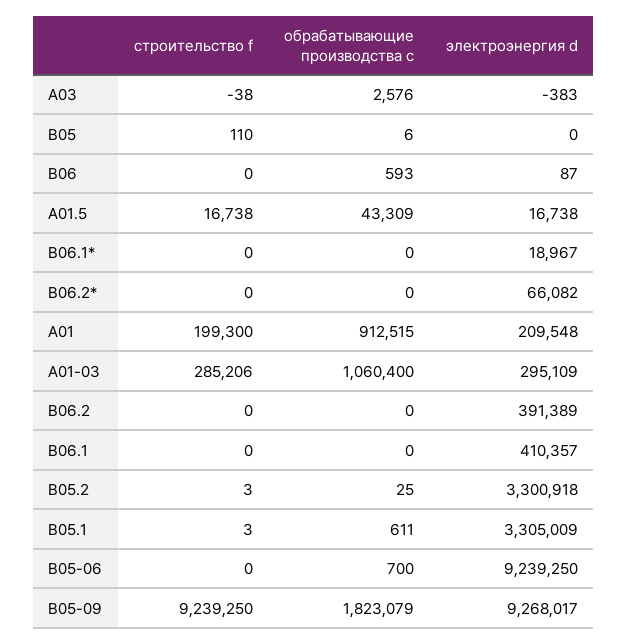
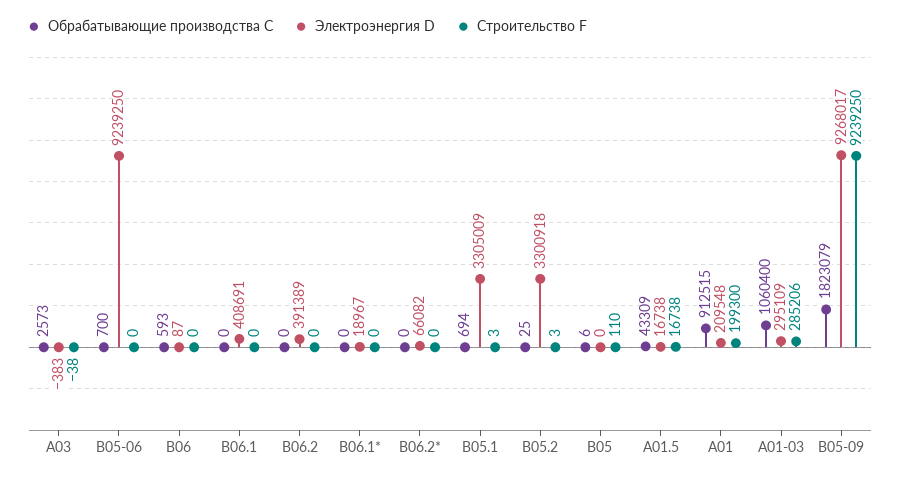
обрабатывающие производства c, А03: 2576 -> 2573
электроэнергия d, B06.1: 410357 -> 408691
обрабатывающие производства c, B05.1: 611 -> 694

